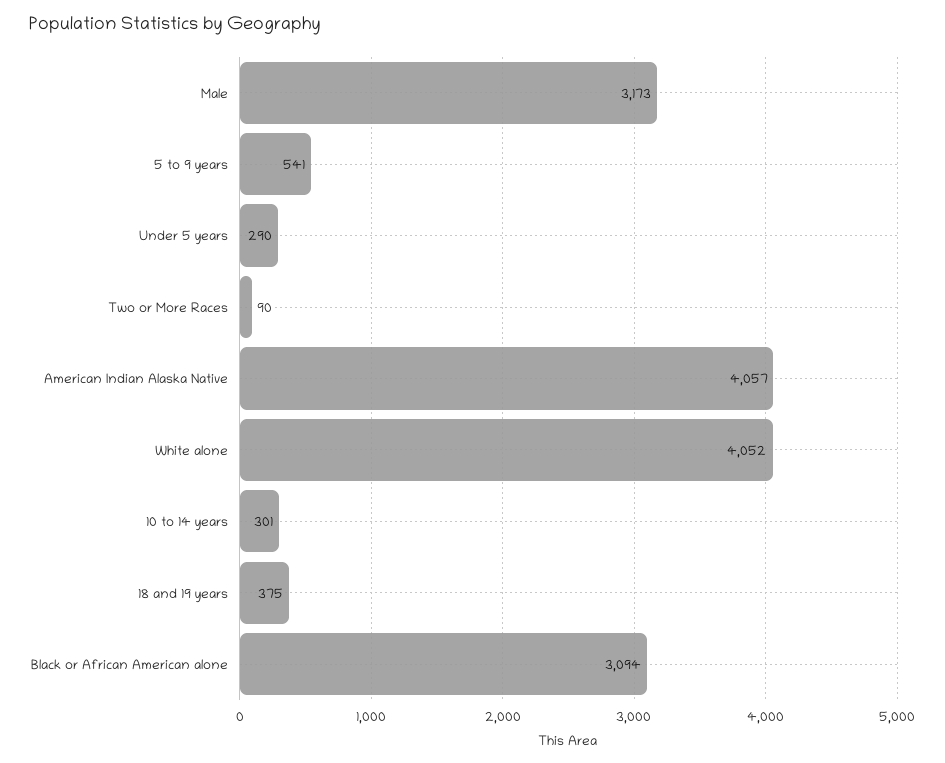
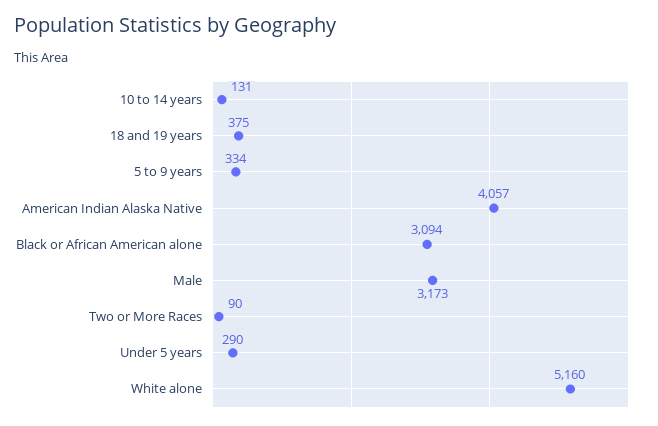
5 to 9 years: 541 -> 334
White alone: 4052 -> 5160
10 to 14 years: 301 -> 131

